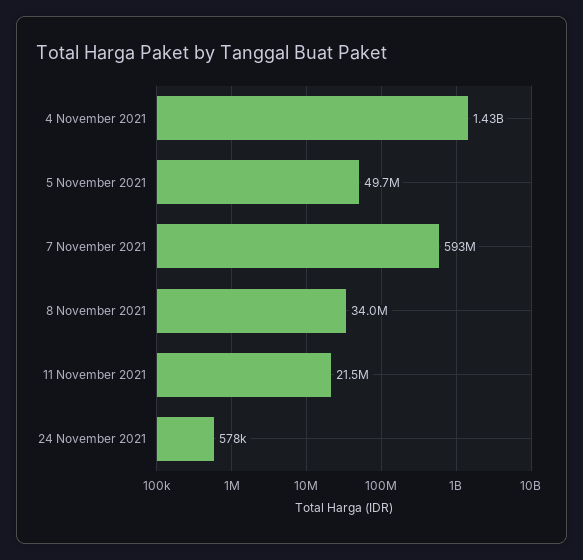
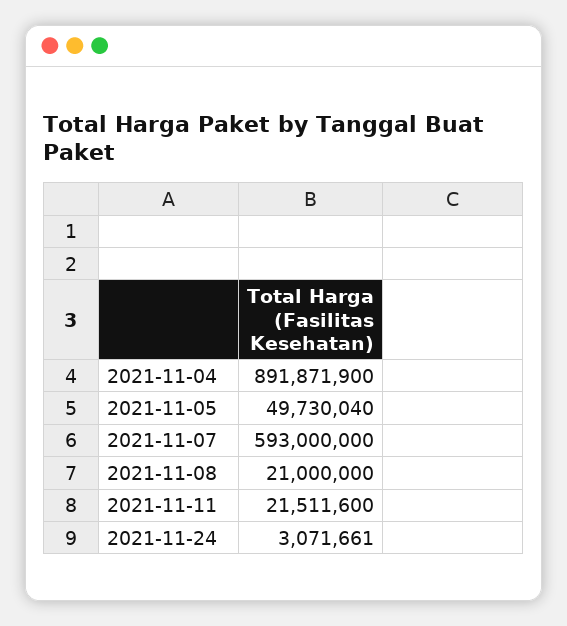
4 November 2021: 1430000000 -> 891871900
8 November 2021: 34000000 -> 21000000
24 November 2021: 578000 -> 3071661

